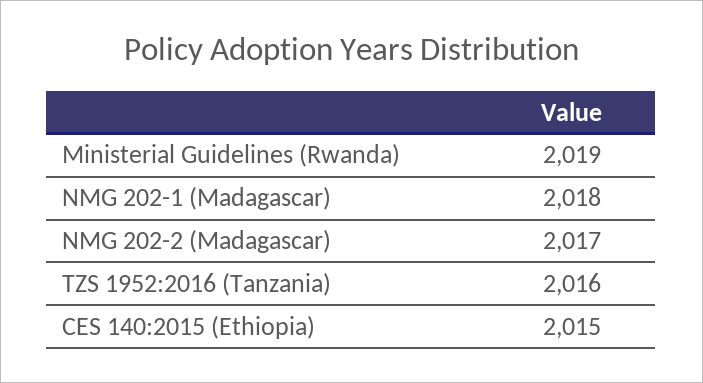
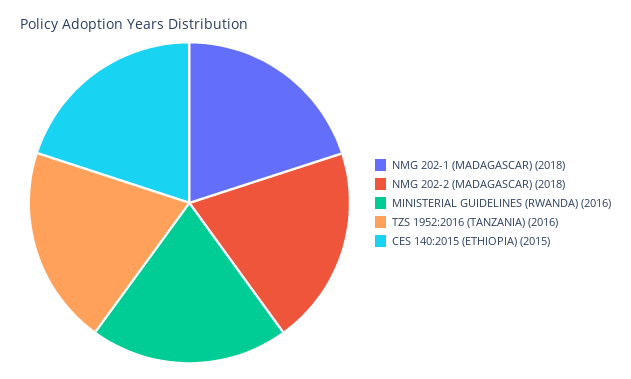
Ministerial Guidelines (Rwanda): 2019 -> 2016
NMG 202-2 (Madagascar): 2017 -> 2018

